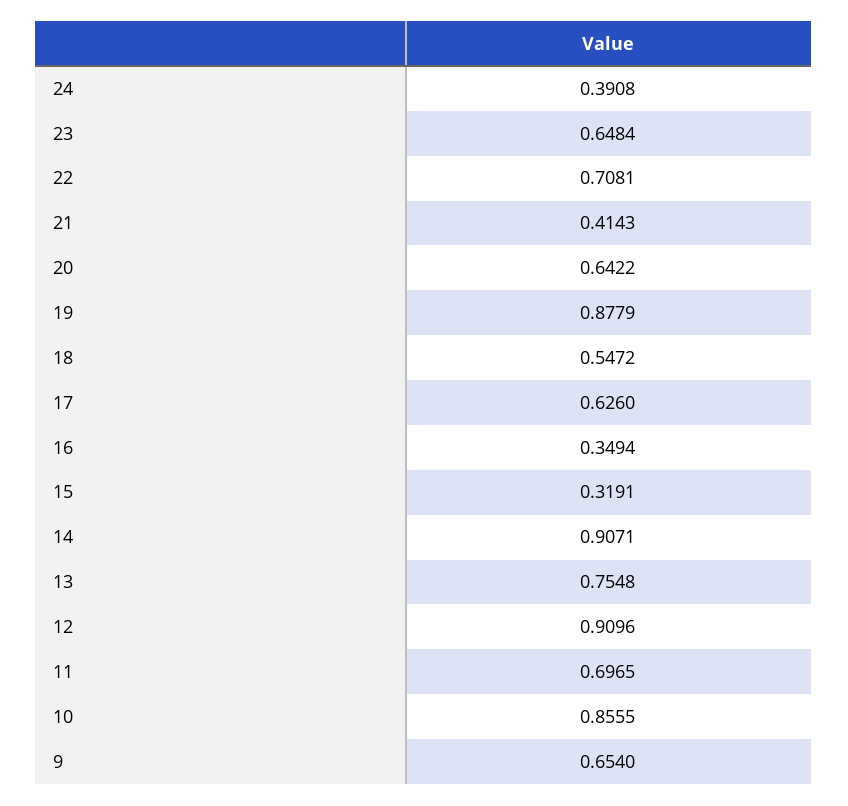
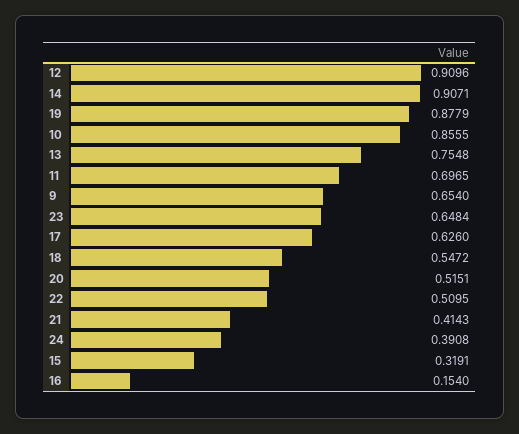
22: 0.7081 -> 0.5095
20: 0.6422 -> 0.5151
16: 0.3494 -> 0.154

